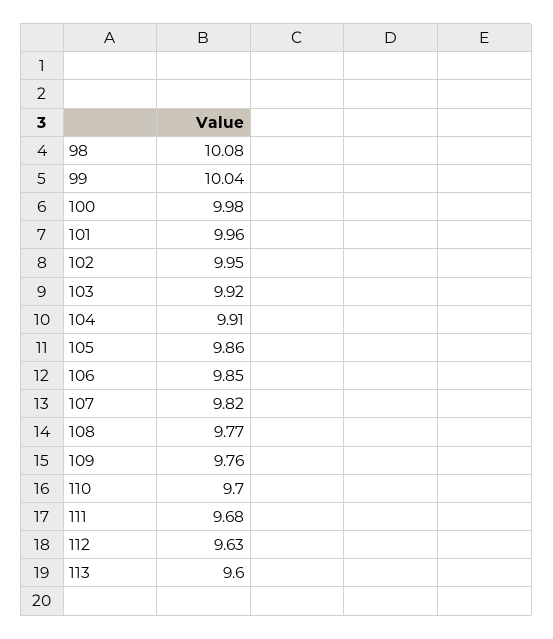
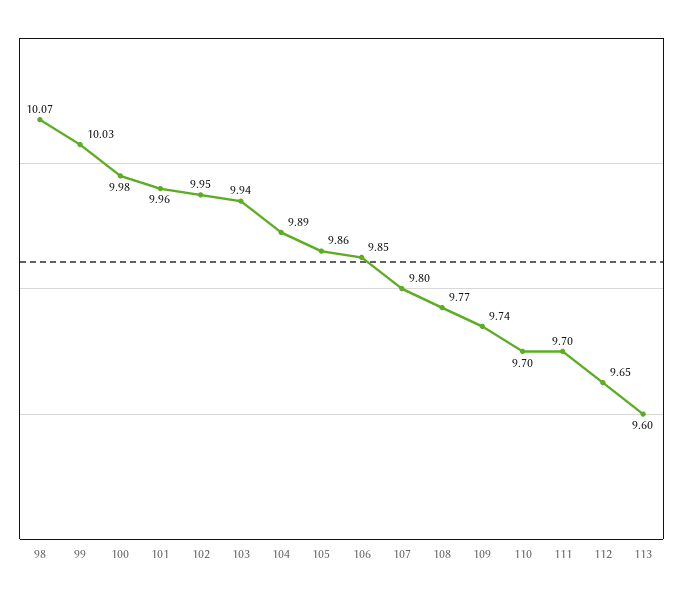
98: 10.08 -> 10.07
99: 10.04 -> 10.03
103: 9.92 -> 9.94
104: 9.91 -> 9.89
107: 9.82 -> 9.8
109: 9.76 -> 9.74
111: 9.68 -> 9.7
112: 9.63 -> 9.65

